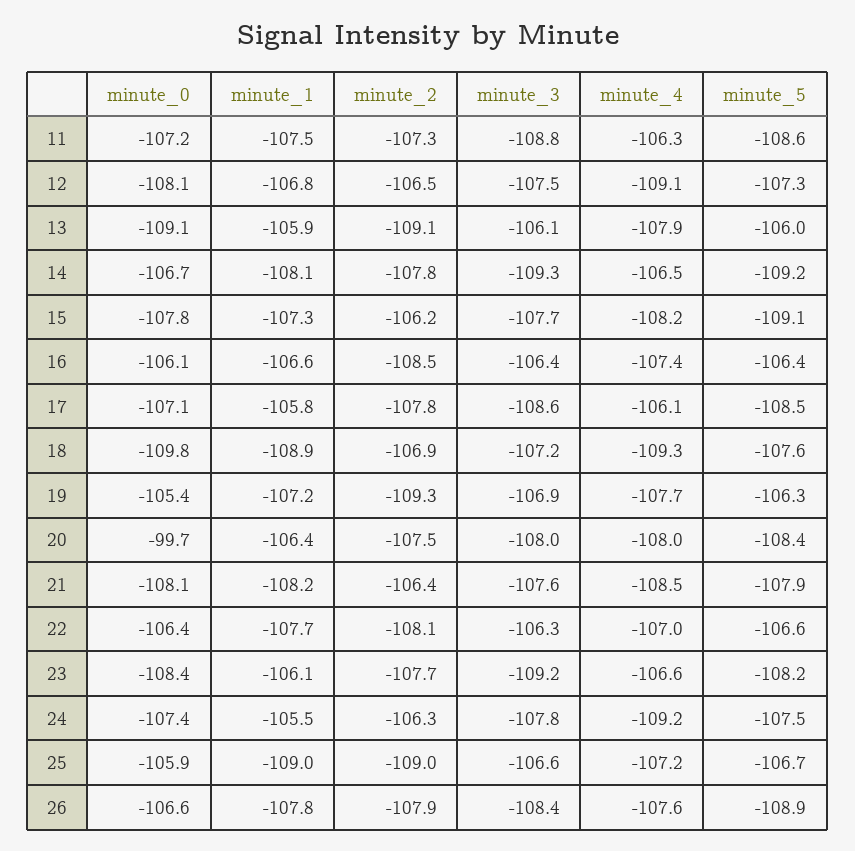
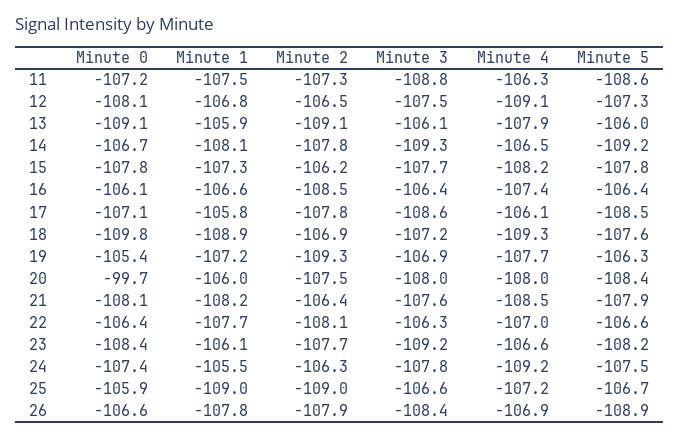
minute_5, 15: -109.1 -> -107.8
minute_1, 20: -106.4 -> -106
minute_4, 26: -107.6 -> -106.9

